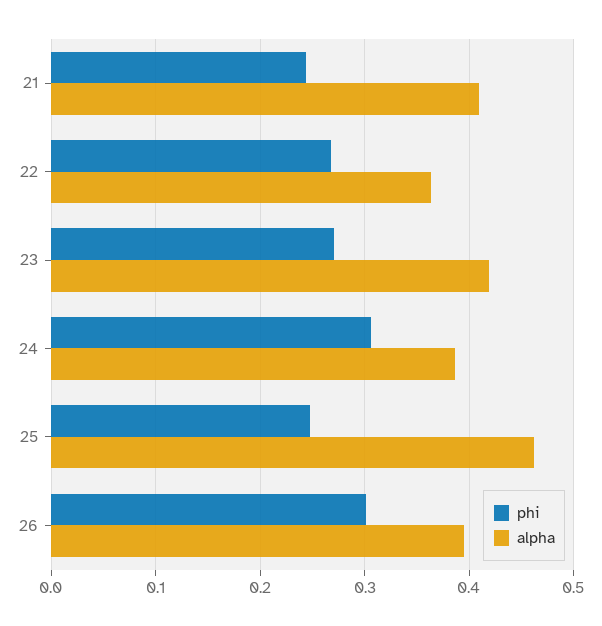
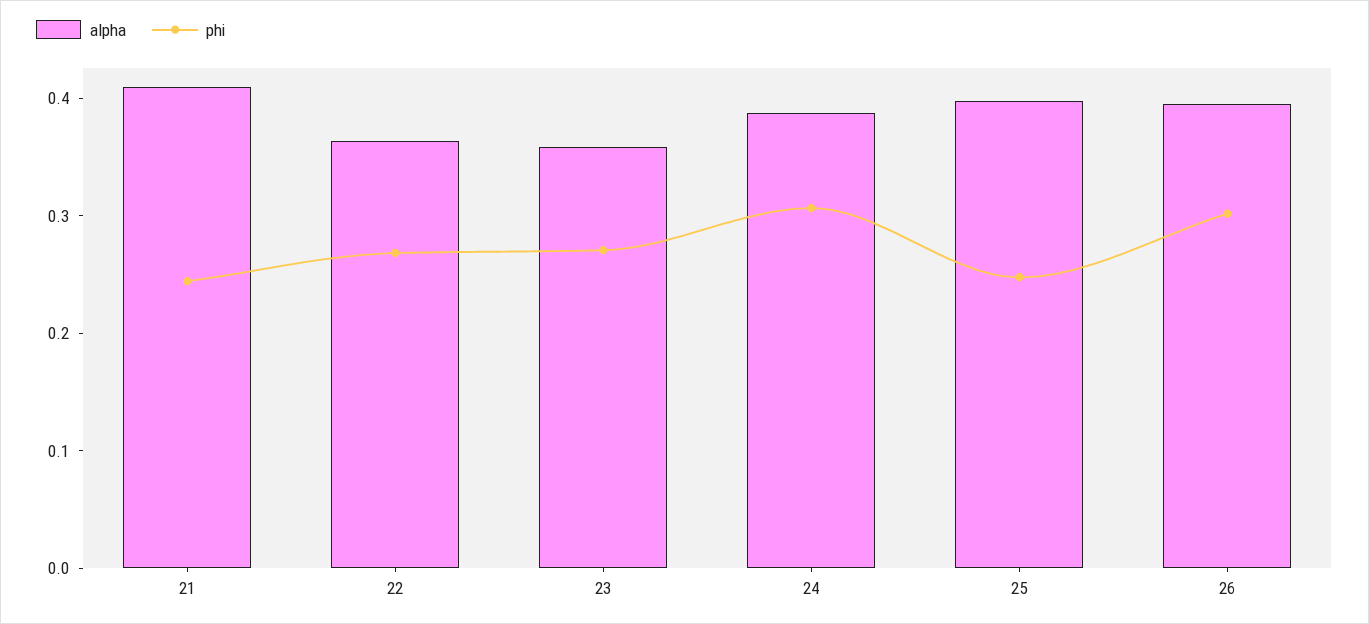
alpha, 23: 0.42 -> 0.36
alpha, 25: 0.46 -> 0.4

